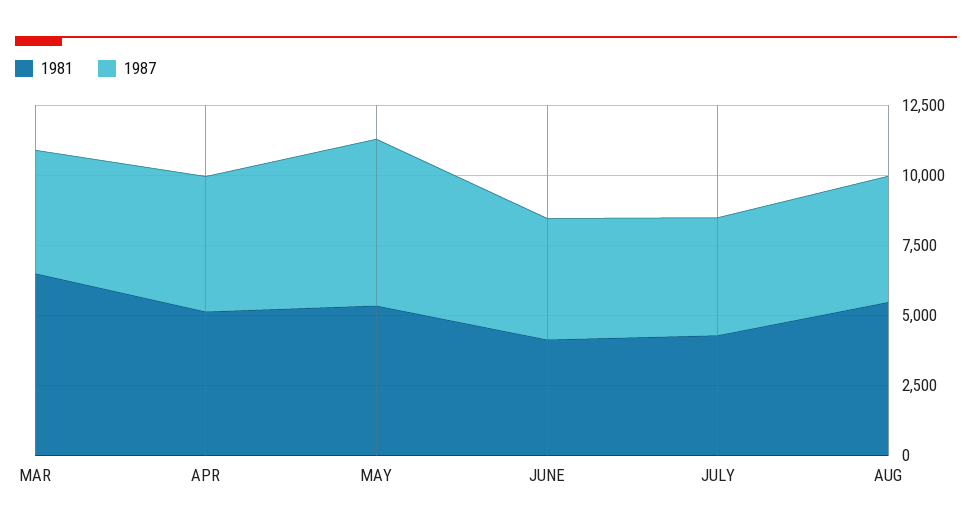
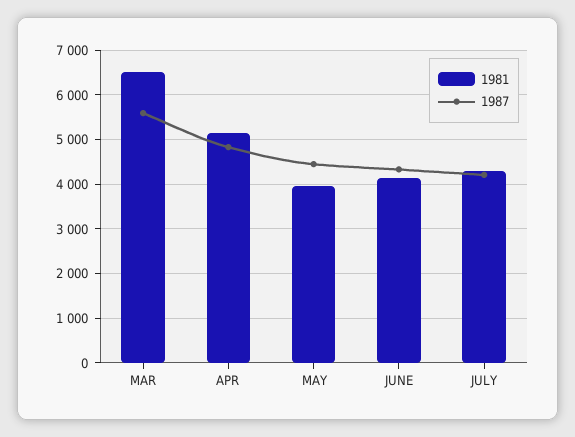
1987, MAR: 4500 -> 5600
1981, MAY: 5500 -> 4000
1987, MAY: 6000 -> 4400
1981, AUG: 5500 -> none
1987, AUG: 4500 -> none

